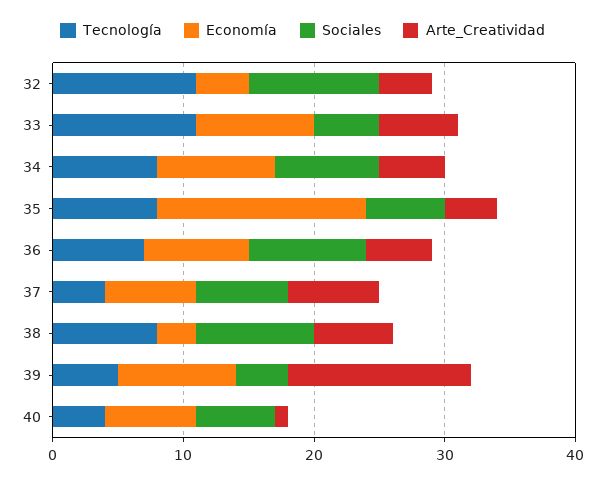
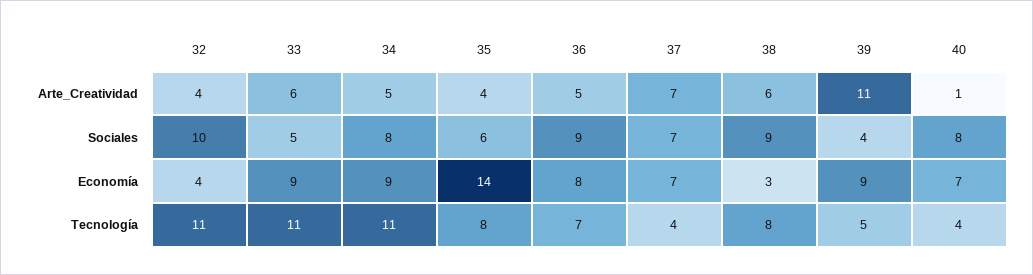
Tecnología, 34: 8 -> 11
Economía, 35: 16 -> 14
Arte_Creatividad, 39: 14 -> 11
Sociales, 40: 6 -> 8

